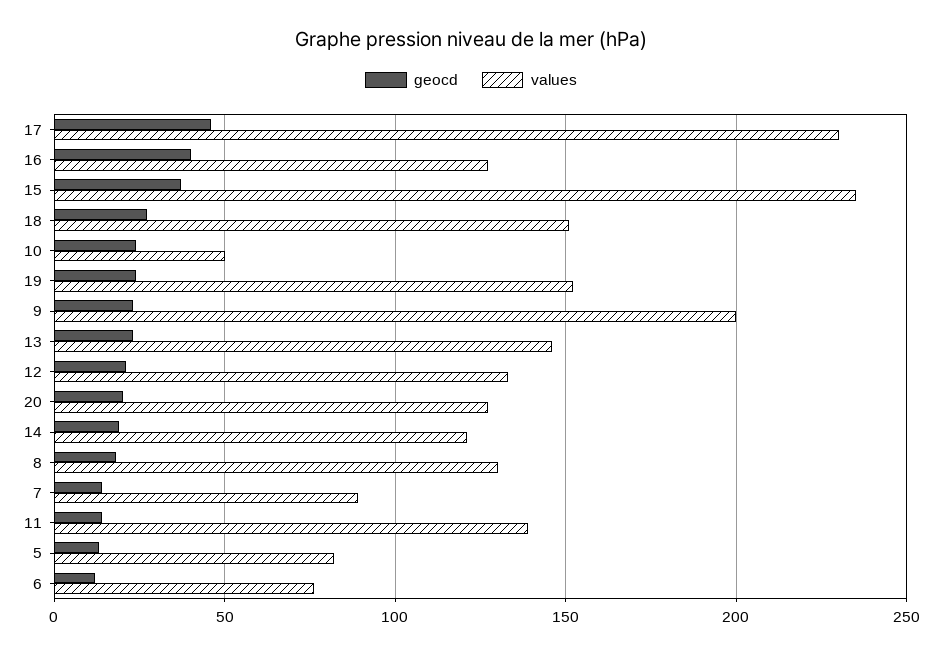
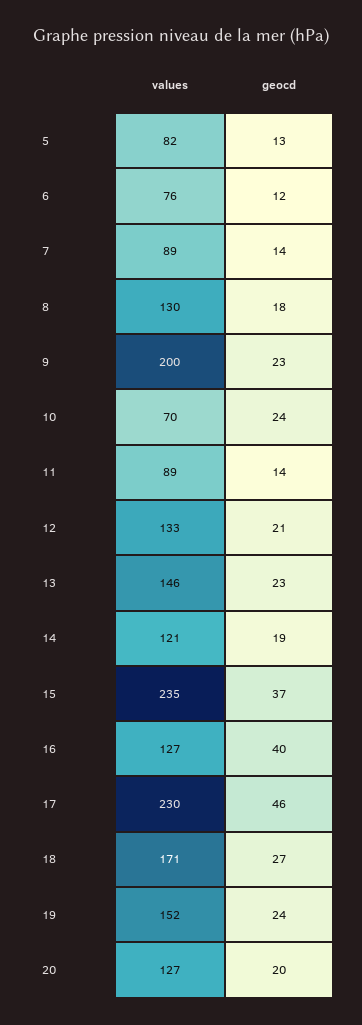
values, 18: 150 -> 171
values, 10: 50 -> 70
values, 11: 140 -> 89

